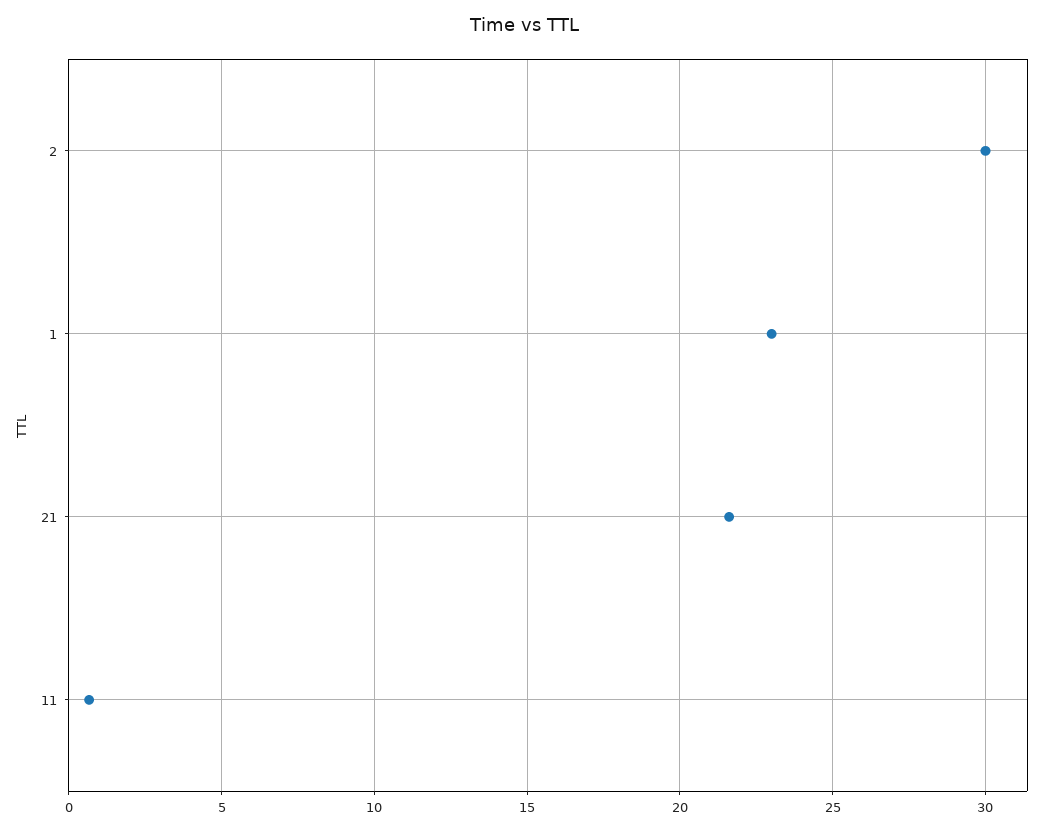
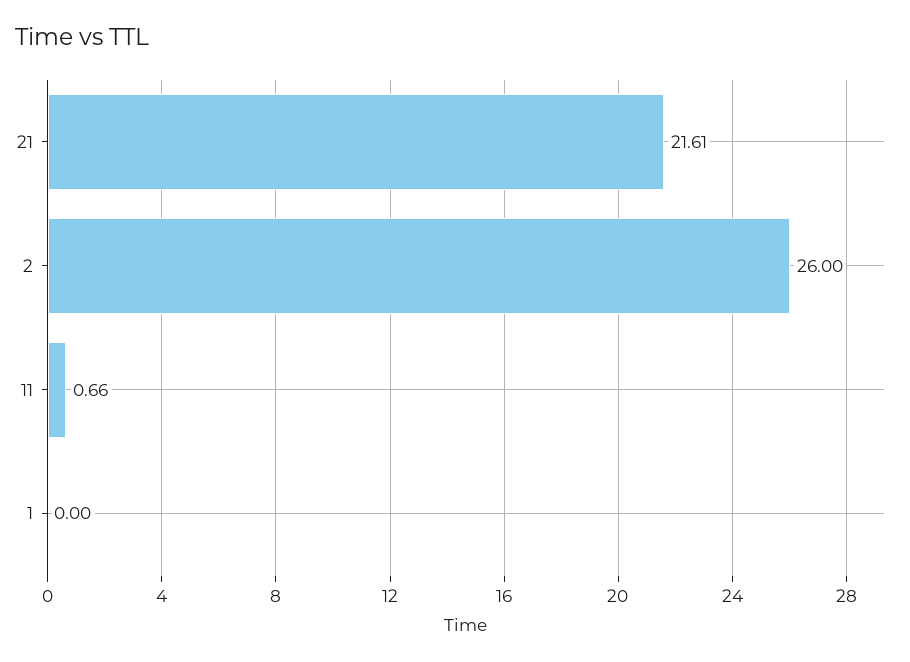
2: 30 -> 26
1: 23 -> 0

